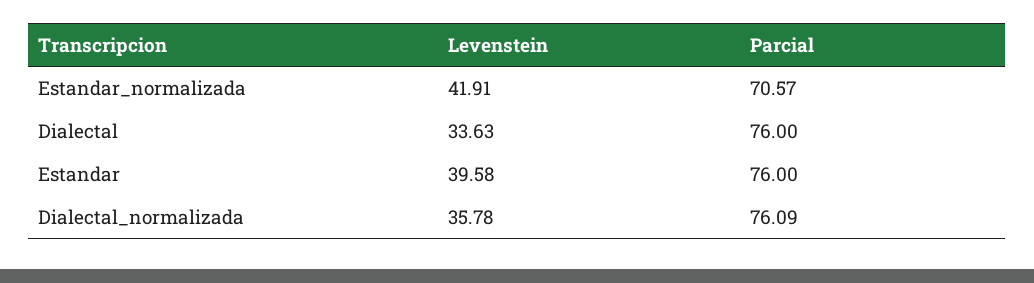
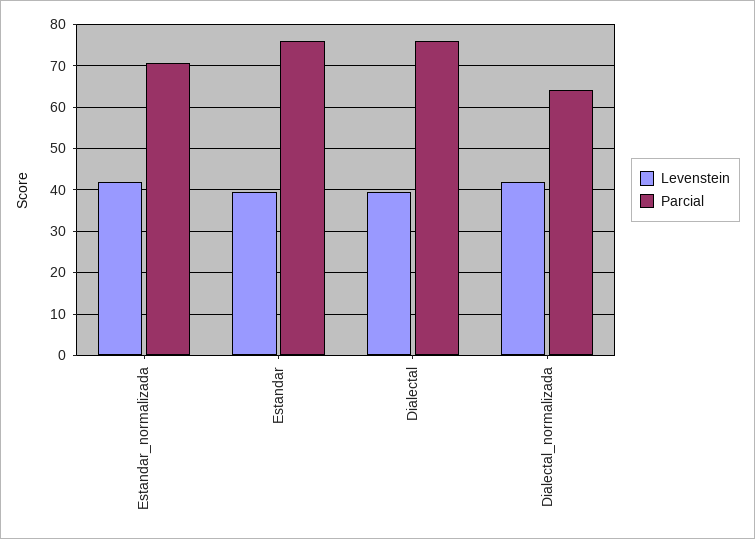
Levenstein, Dialectal: 33.63 -> 40
Levenstein, Dialectal_normalizada: 35.78 -> 42
Parcial, Dialectal_normalizada: 76.09 -> 64

